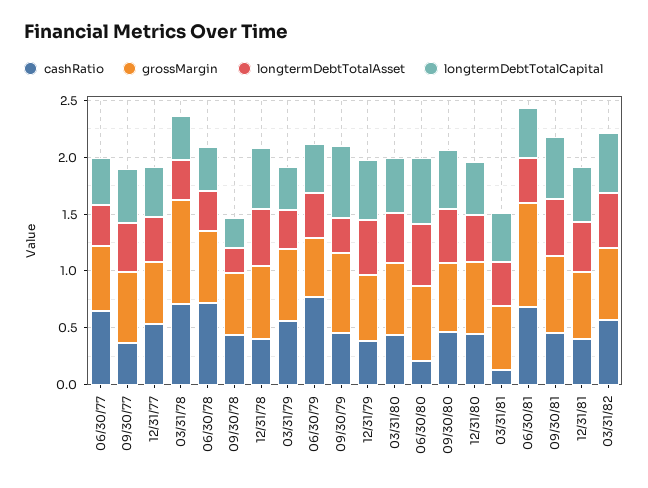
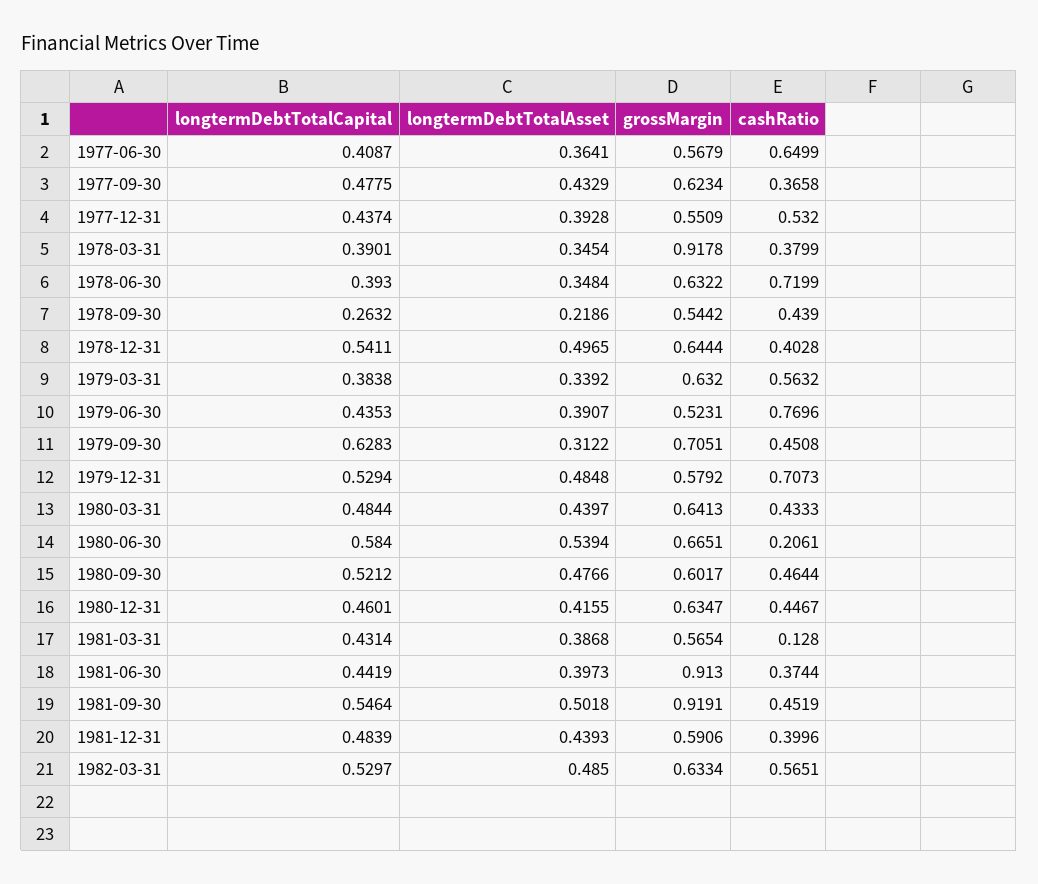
cashRatio, 03/31/78: 0.7 -> 0.3799
cashRatio, 12/31/79: 0.4 -> 0.7073
cashRatio, 06/30/81: 0.7 -> 0.3744
grossMargin, 09/30/81: 0.7 -> 0.9191

